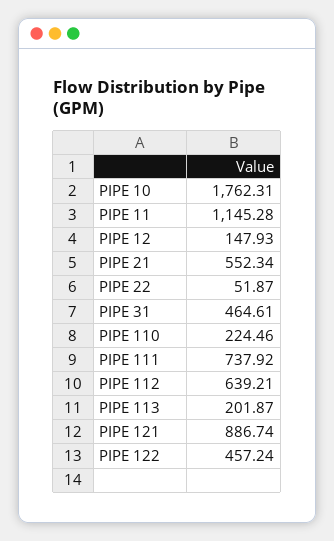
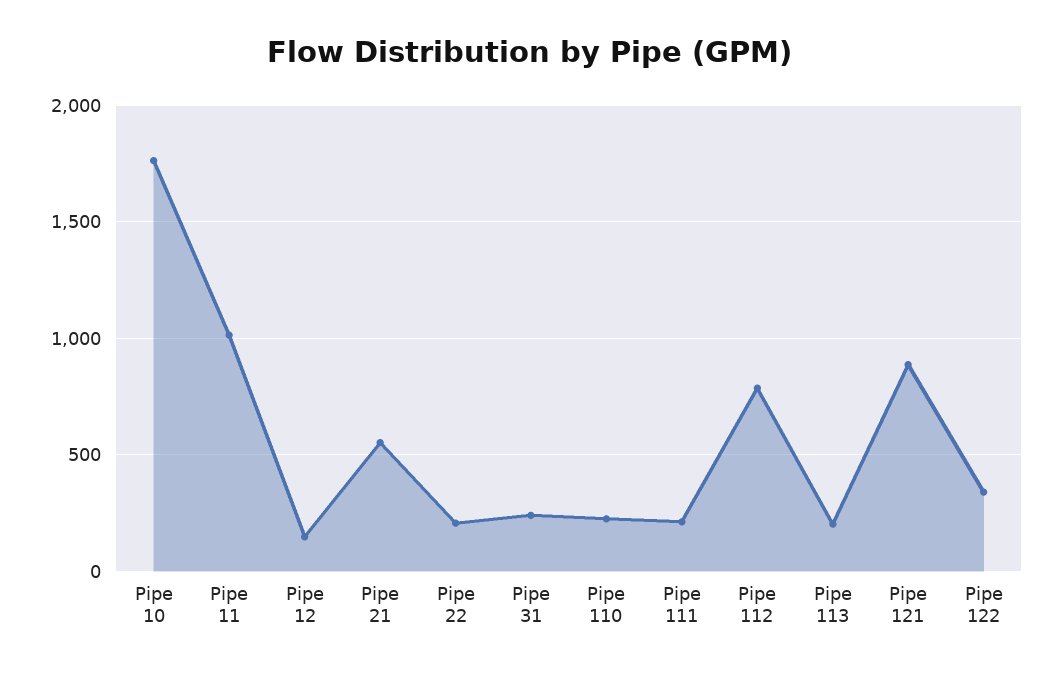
PIPE 11: 1145.28 -> 1000
PIPE 22: 51.87 -> 200
PIPE 31: 464.61 -> 250
PIPE 111: 737.92 -> 200
PIPE 112: 639.21 -> 800
PIPE 122: 457.24 -> 350

